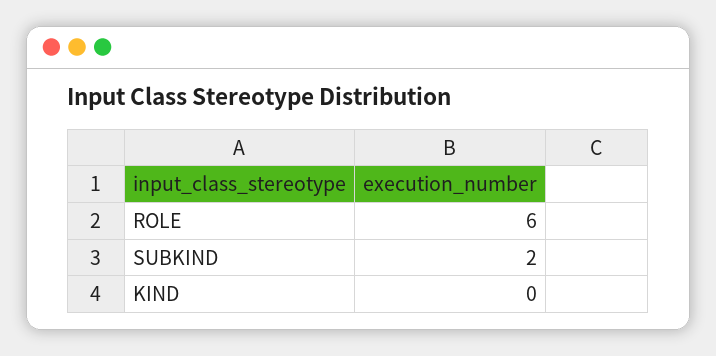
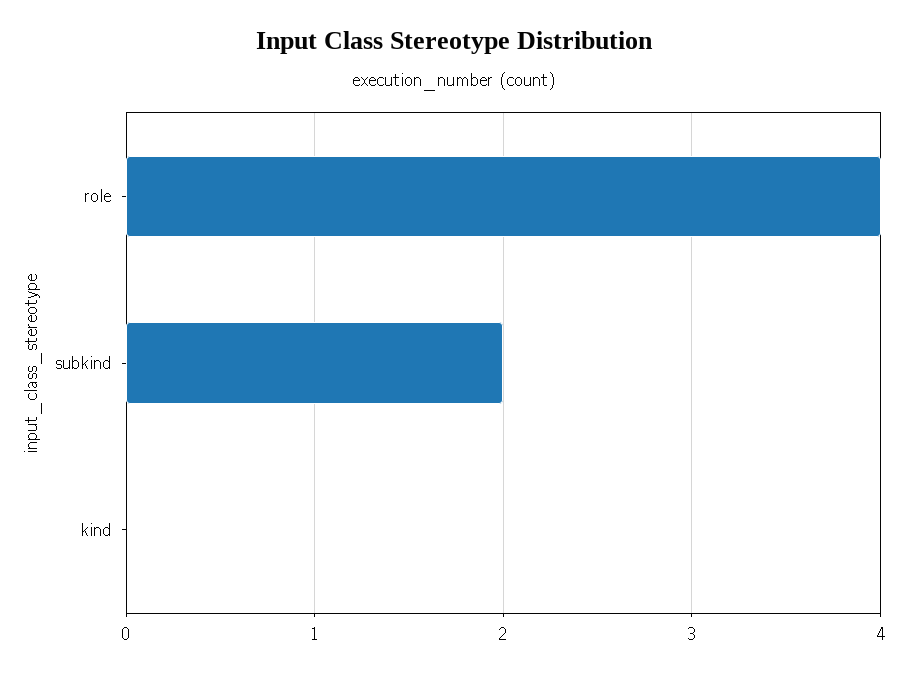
ROLE: 6 -> 4

